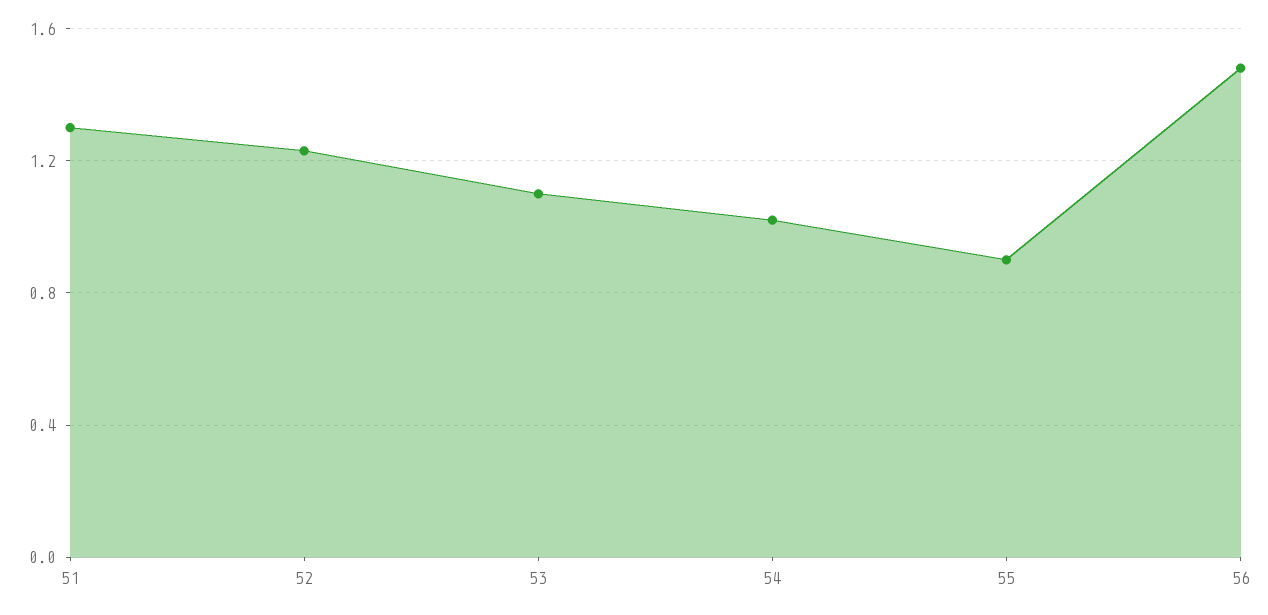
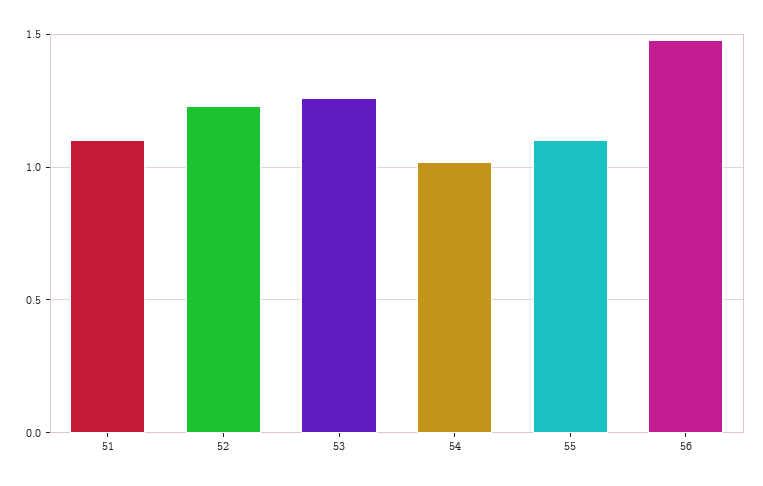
51: 1.3 -> 1.1
53: 1.1 -> 1.25
55: 0.9 -> 1.1

